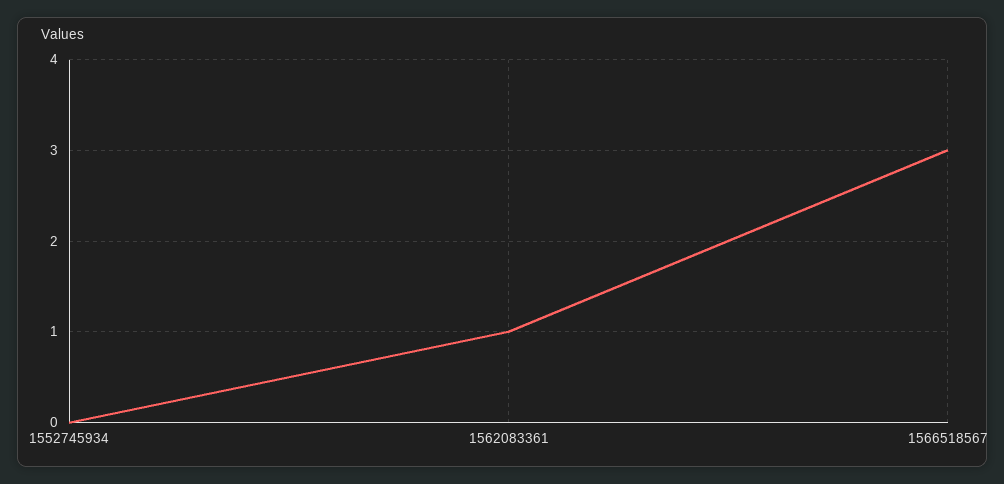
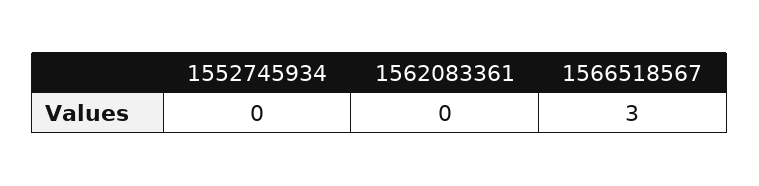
1562083361: 1 -> 0

